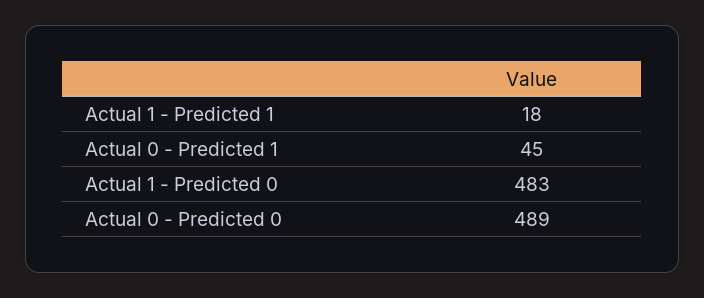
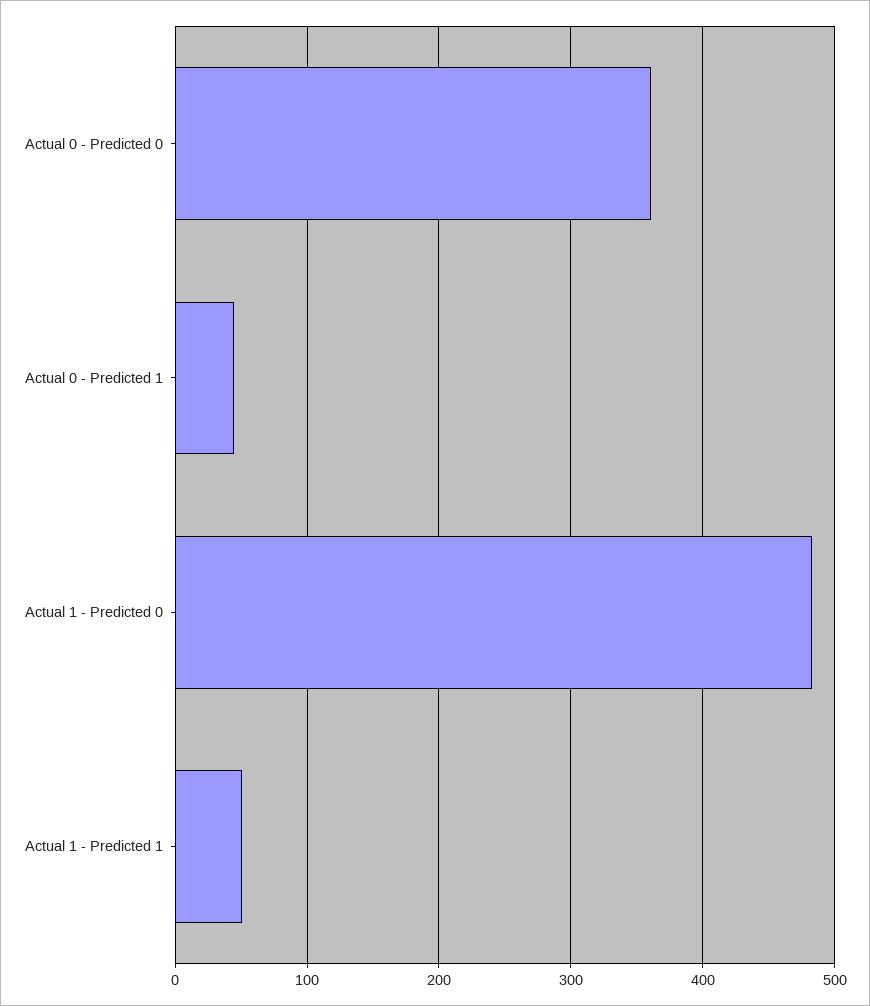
Actual 1 - Predicted 1: 18 -> 50
Actual 0 - Predicted 0: 489 -> 360

